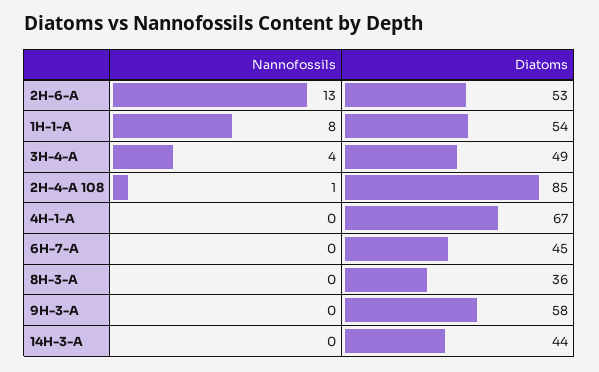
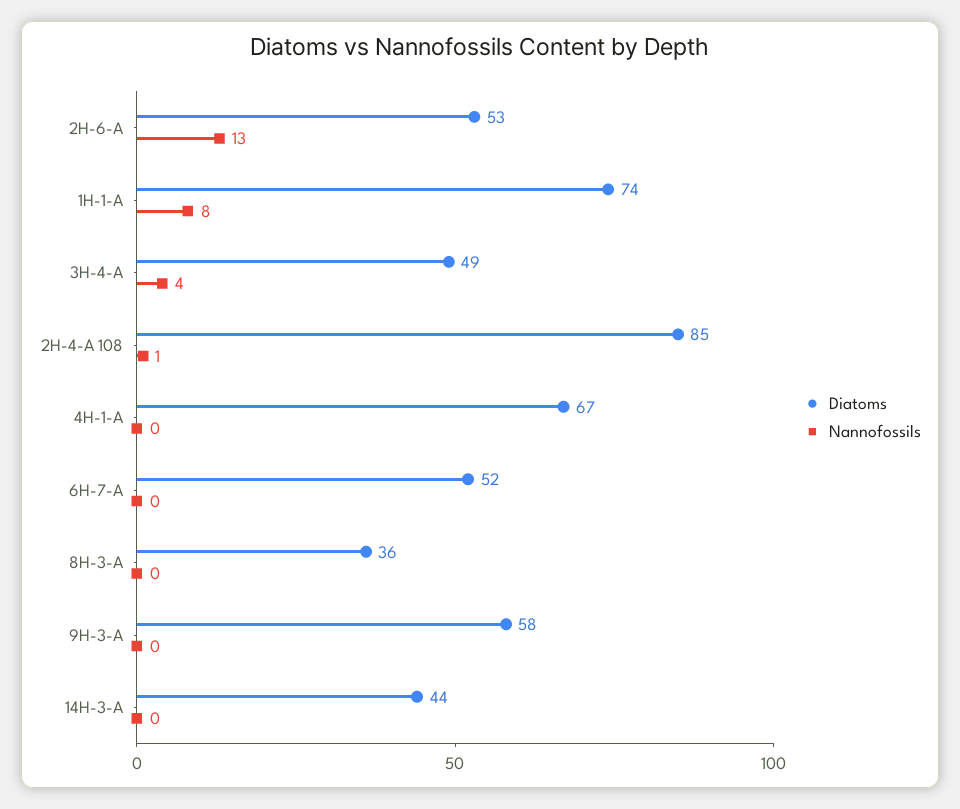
Diatoms, 1H-1-A: 54 -> 74
Diatoms, 6H-7-A: 45 -> 52

